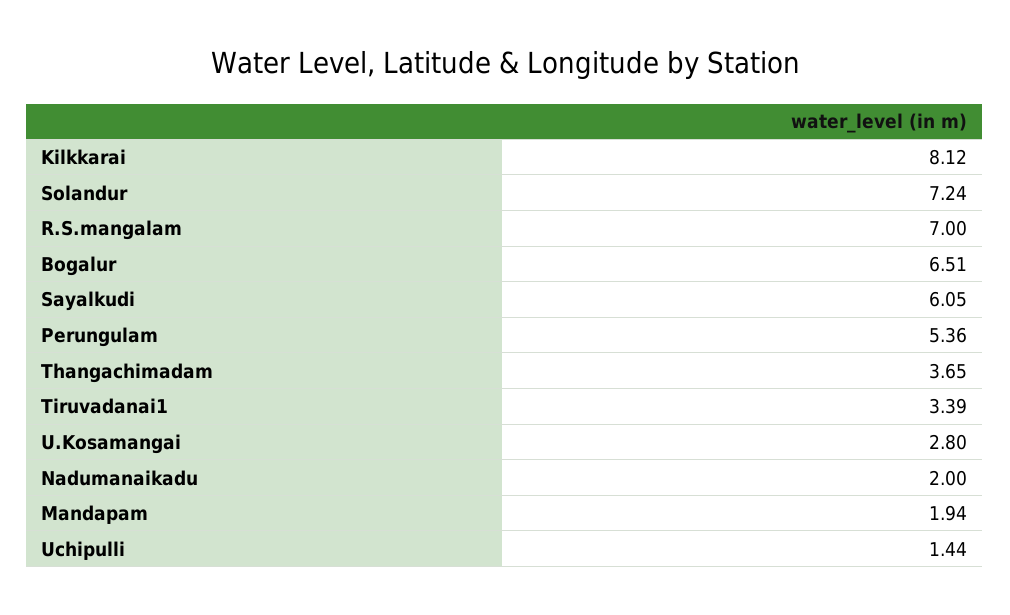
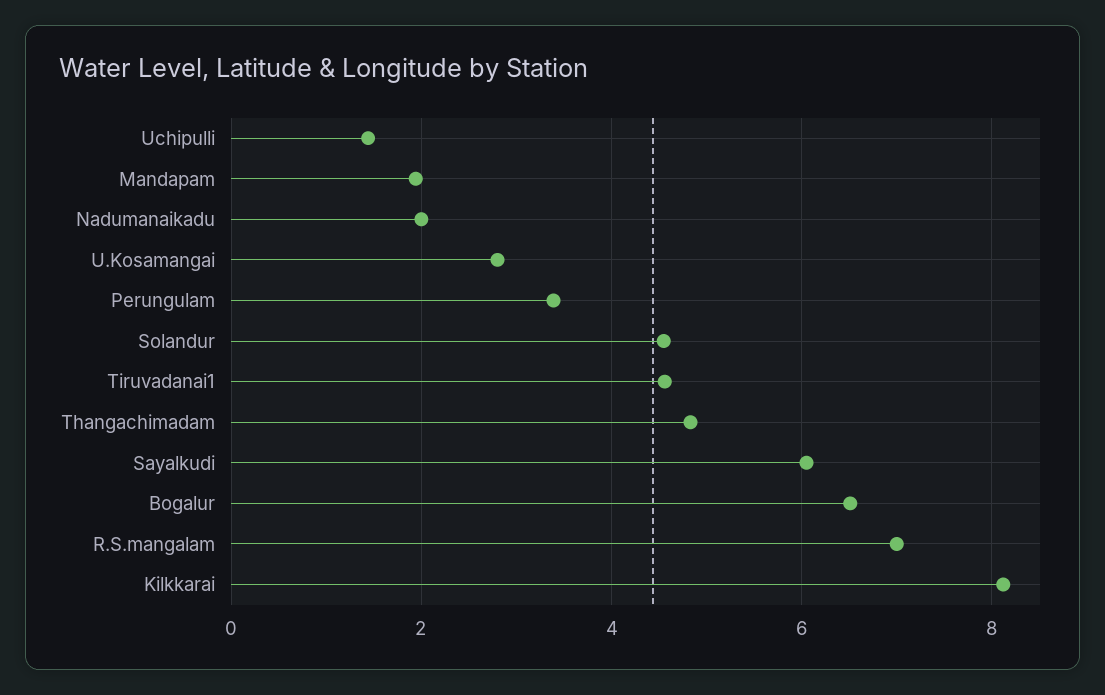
Solandur: 7.24 -> 4.6
Perungulam: 5.36 -> 3.4
Thangachimadam: 3.65 -> 4.8
Tiruvadanai1: 3.39 -> 4.6

